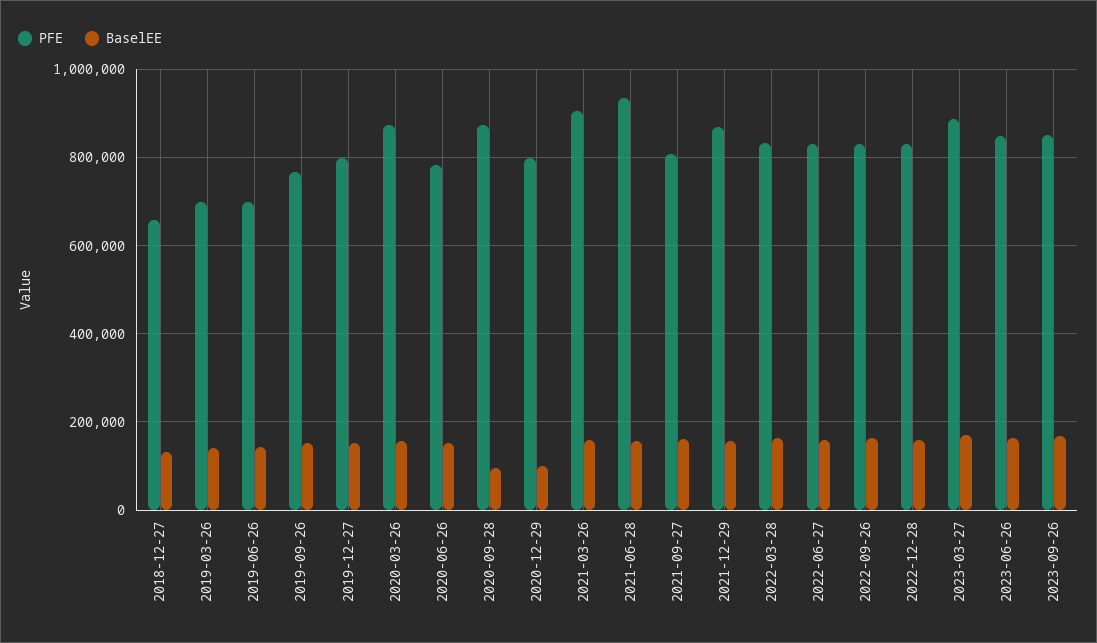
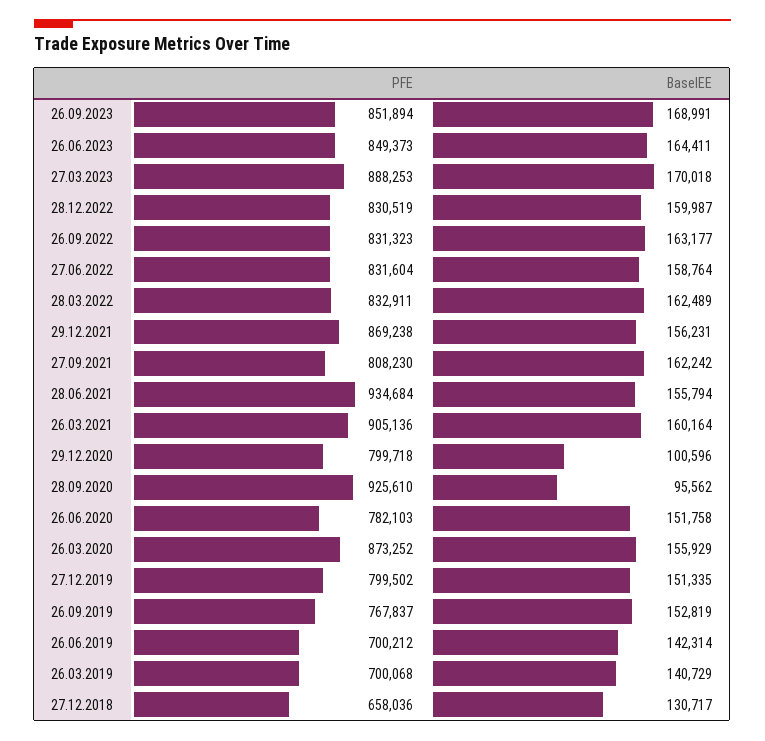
PFE, 2020-09-28: 880000 -> 925610

